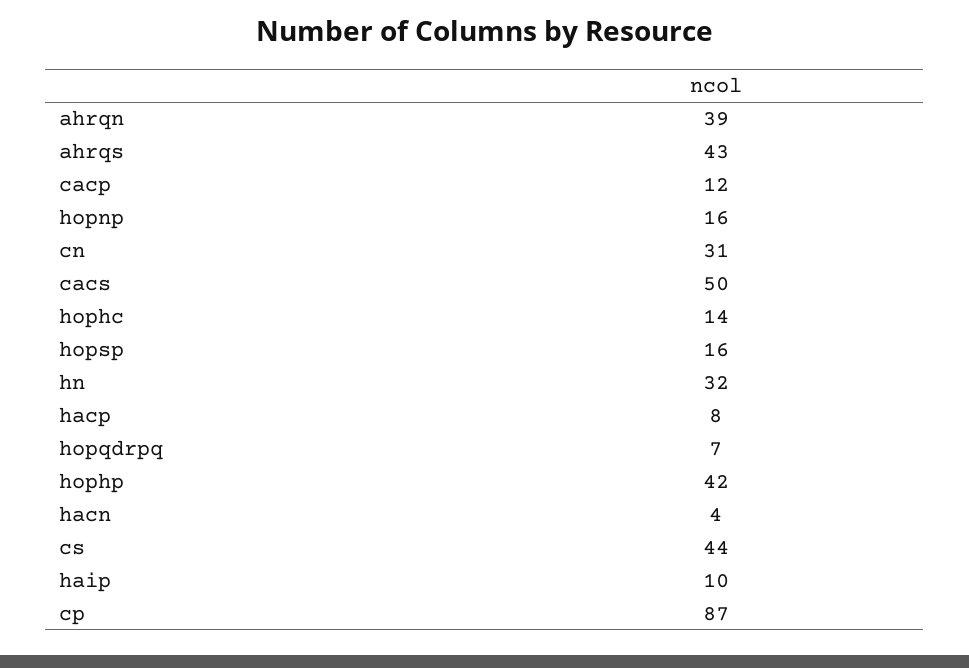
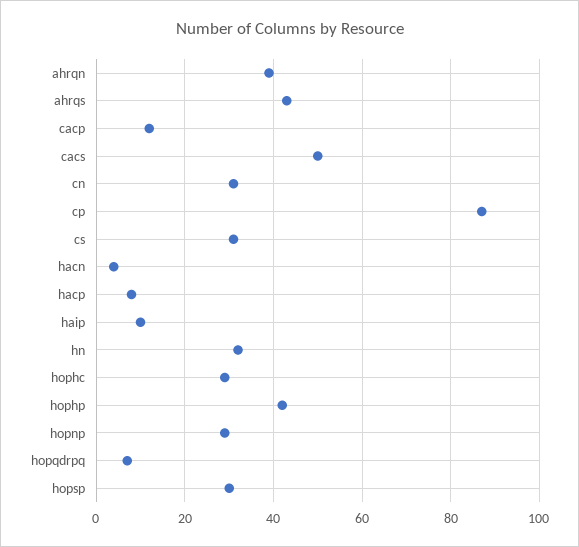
hopnp: 16 -> 30
hophc: 14 -> 30
hopsp: 16 -> 30
cs: 44 -> 30

